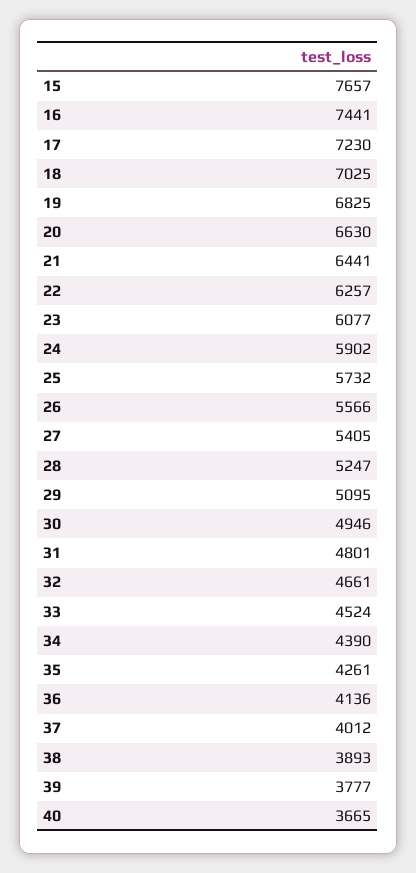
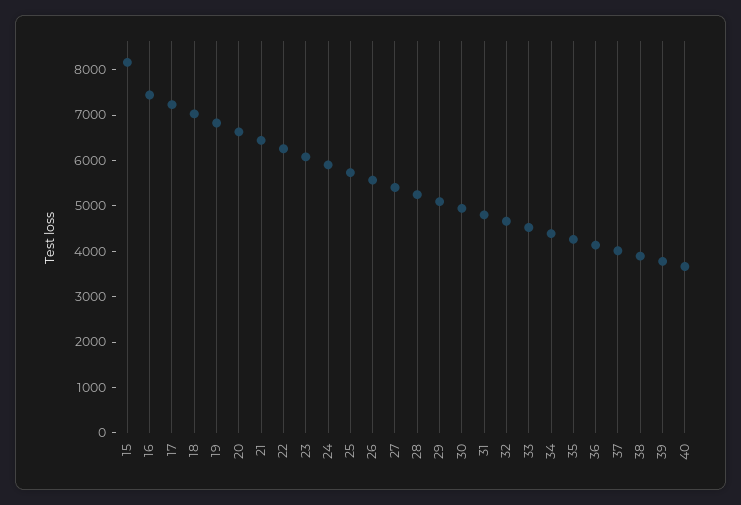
15: 7657 -> 8200

